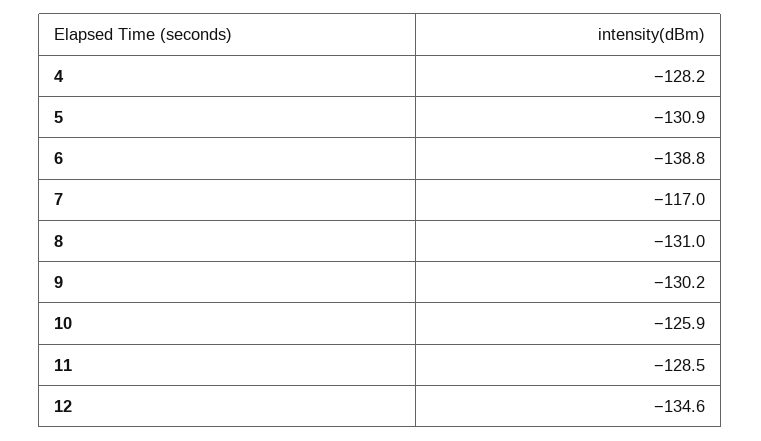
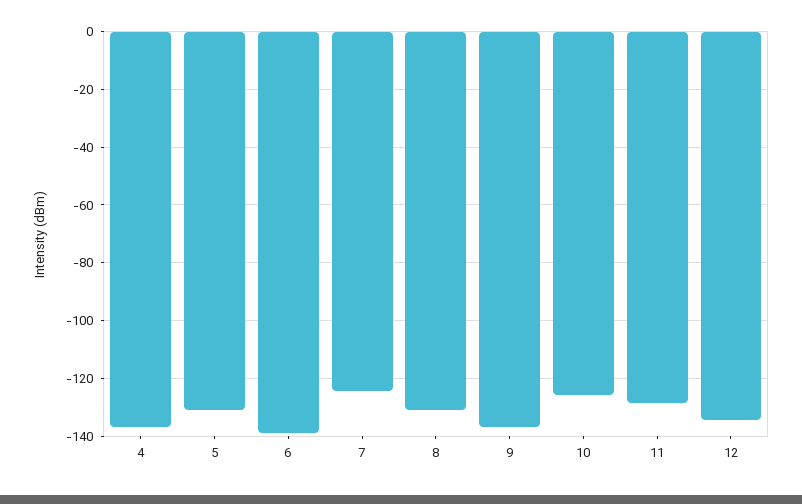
4: -128.2 -> -137.5
7: -117 -> -125
9: -130.2 -> -137.5

